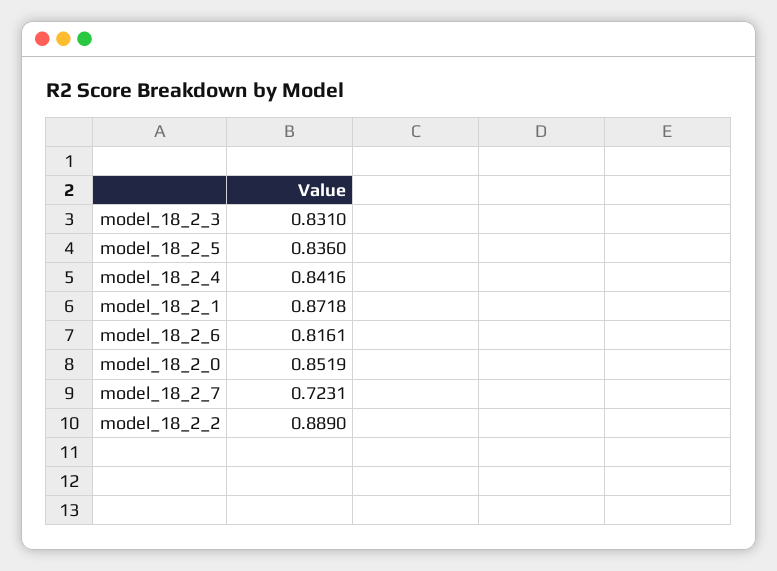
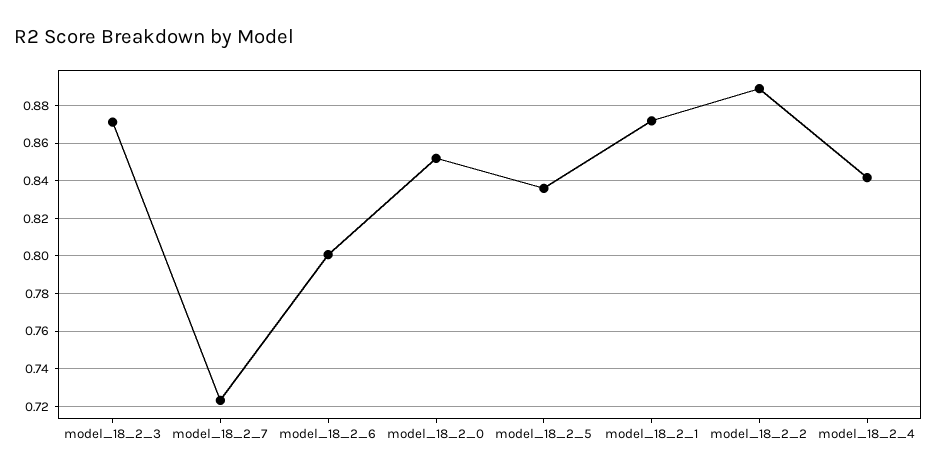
model_18_2_3: 0.831 -> 0.87
model_18_2_6: 0.8161 -> 0.8

